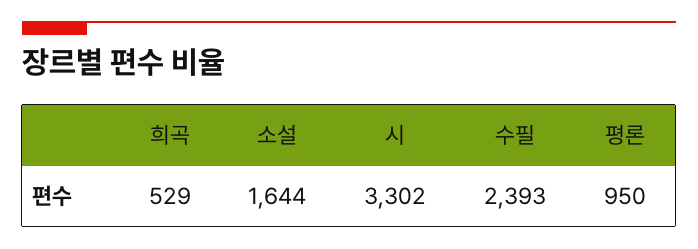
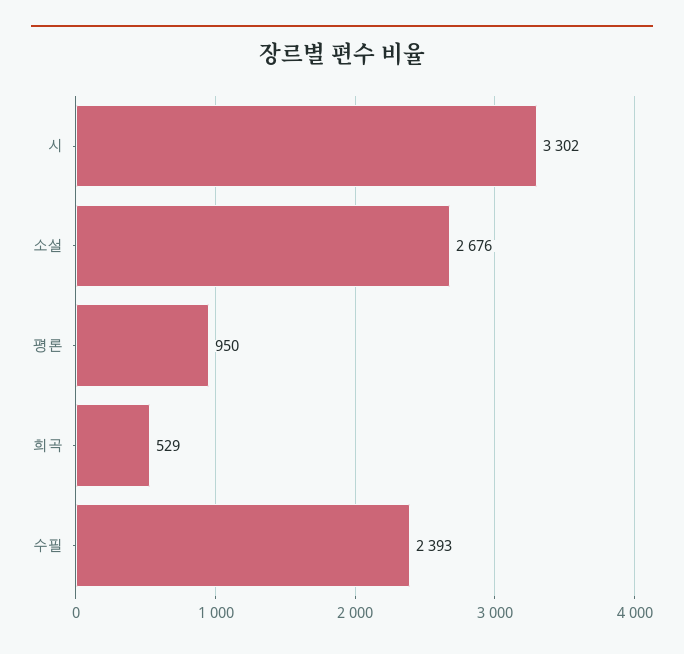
소설: 1644 -> 2676

